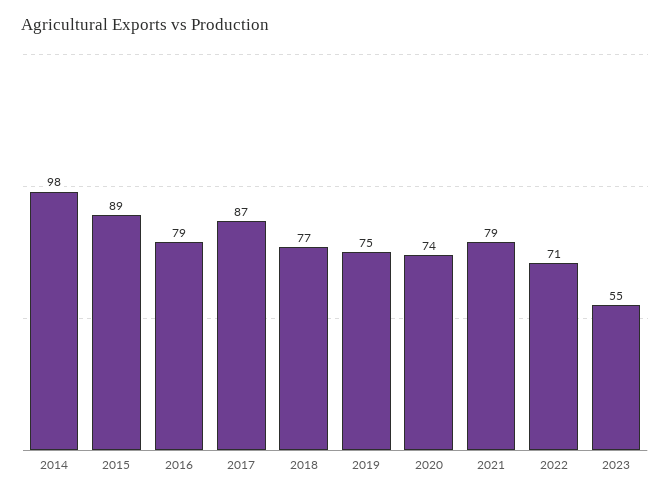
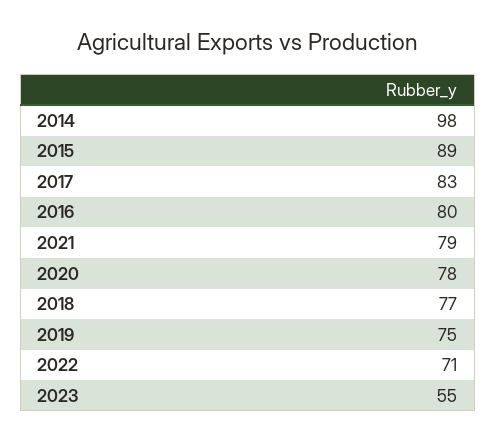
2016: 79 -> 80
2017: 87 -> 83
2020: 74 -> 78

